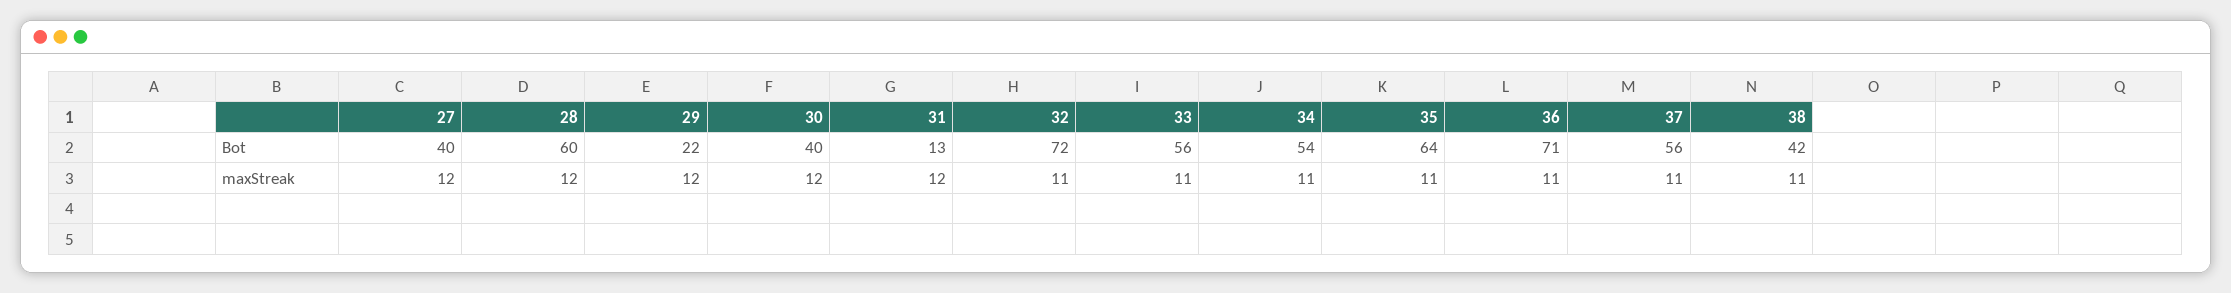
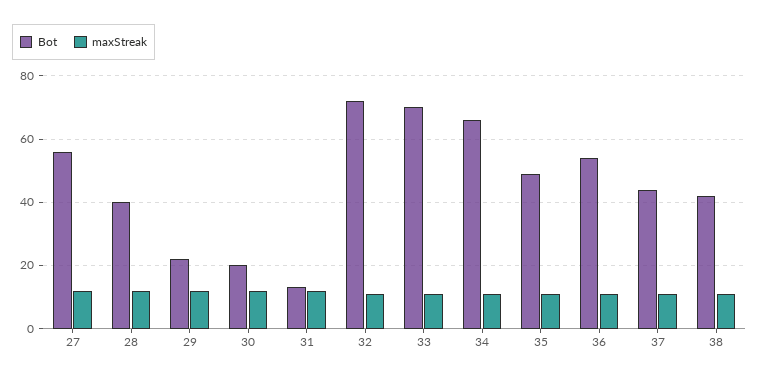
Bot, 27: 40 -> 55
Bot, 28: 60 -> 40
Bot, 30: 40 -> 20
Bot, 33: 56 -> 70
Bot, 34: 54 -> 65
Bot, 35: 64 -> 50
Bot, 36: 71 -> 55
Bot, 37: 56 -> 45

